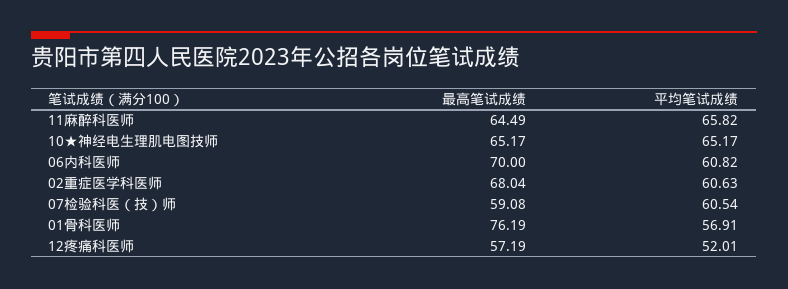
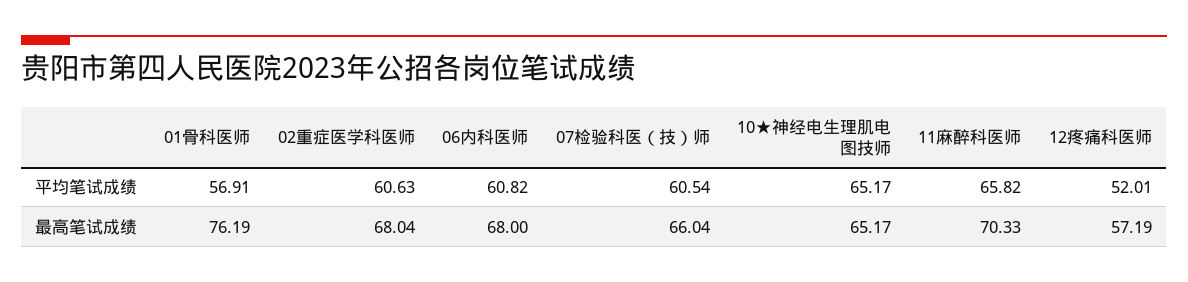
最高笔试成绩, 11麻醉科医师: 64.49 -> 70.33
最高笔试成绩, 06内科医师: 70 -> 68
最高笔试成绩, 07检验科医（技）师: 59.08 -> 66.04

